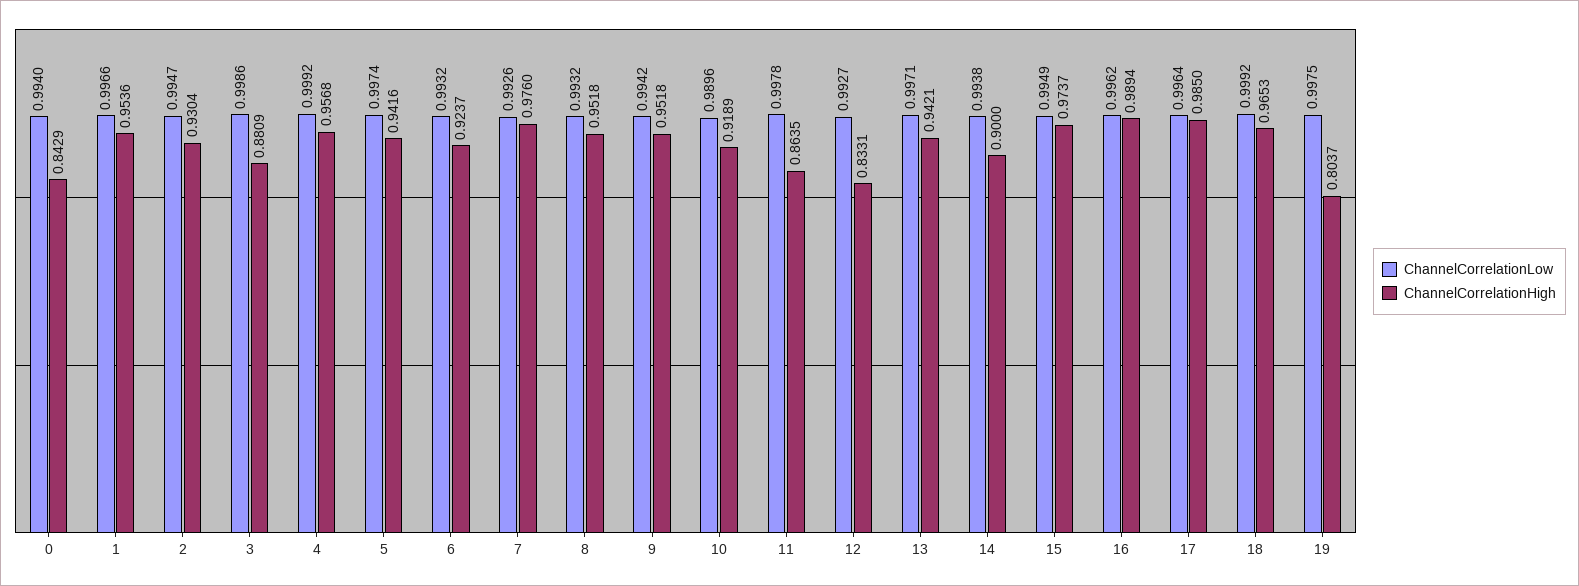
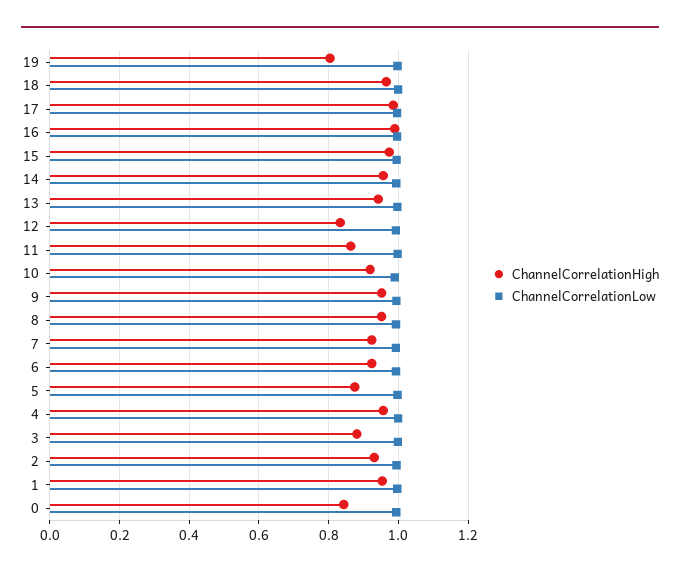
ChannelCorrelationHigh, 5: 0.9416 -> 0.88
ChannelCorrelationHigh, 7: 0.976 -> 0.92
ChannelCorrelationHigh, 14: 0.9 -> 0.96

